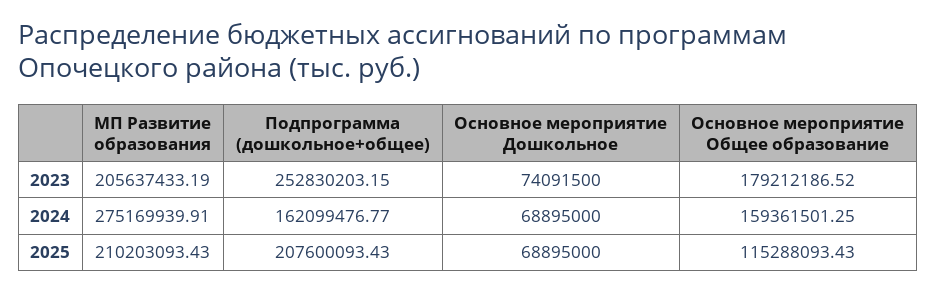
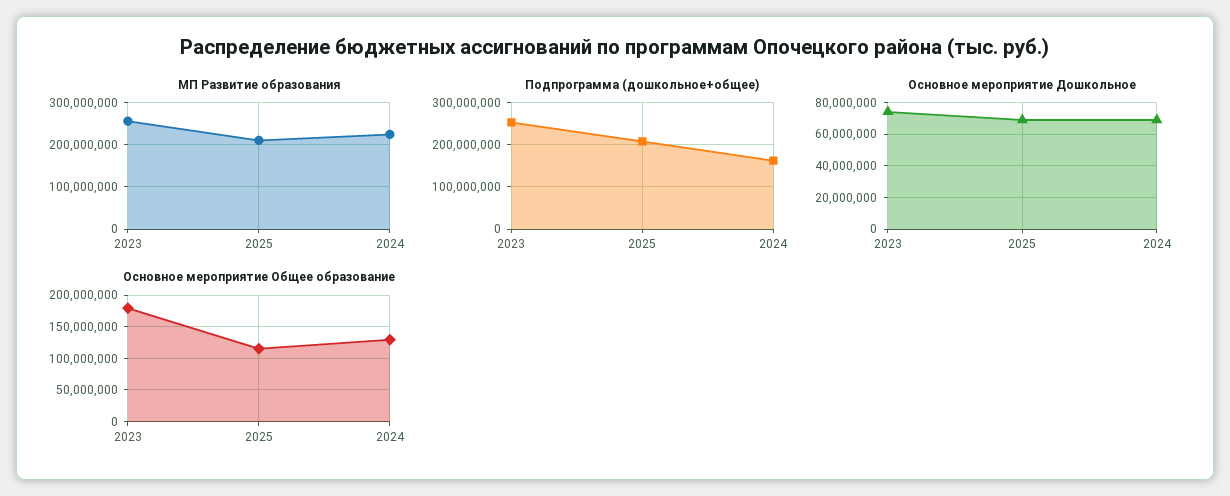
МП Развитие образования, 2023: 205637433.19 -> 260000000
МП Развитие образования, 2024: 275169939.91 -> 220000000
Основное мероприятие Общее образование, 2024: 159361501.25 -> 130000000

